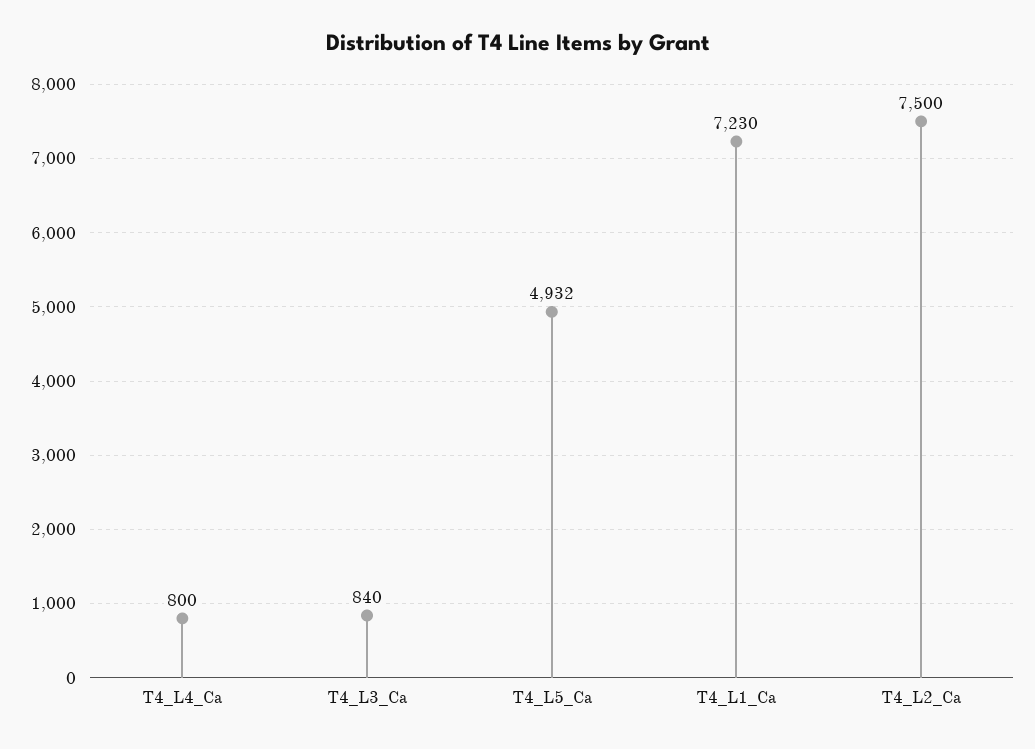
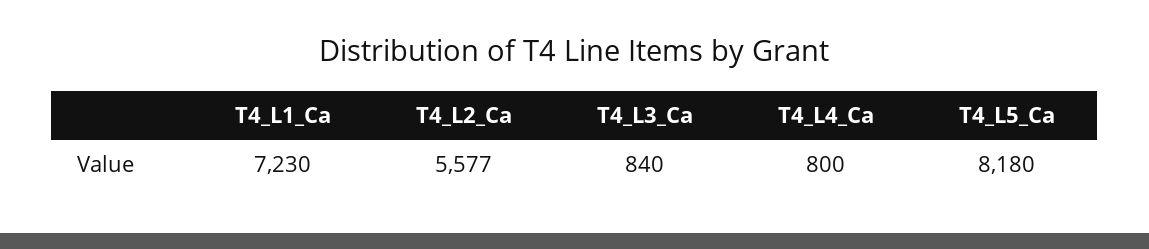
T4_L5_Ca: 4932 -> 8180
T4_L2_Ca: 7500 -> 5577

